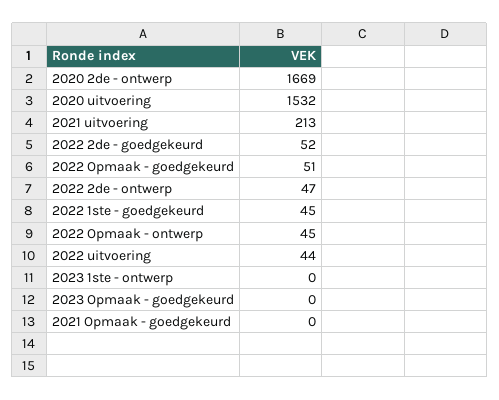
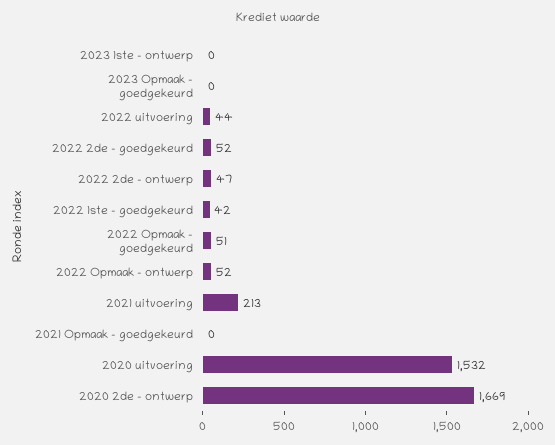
2022 1ste - goedgekeurd: 45 -> 42
2022 Opmaak - ontwerp: 45 -> 52

